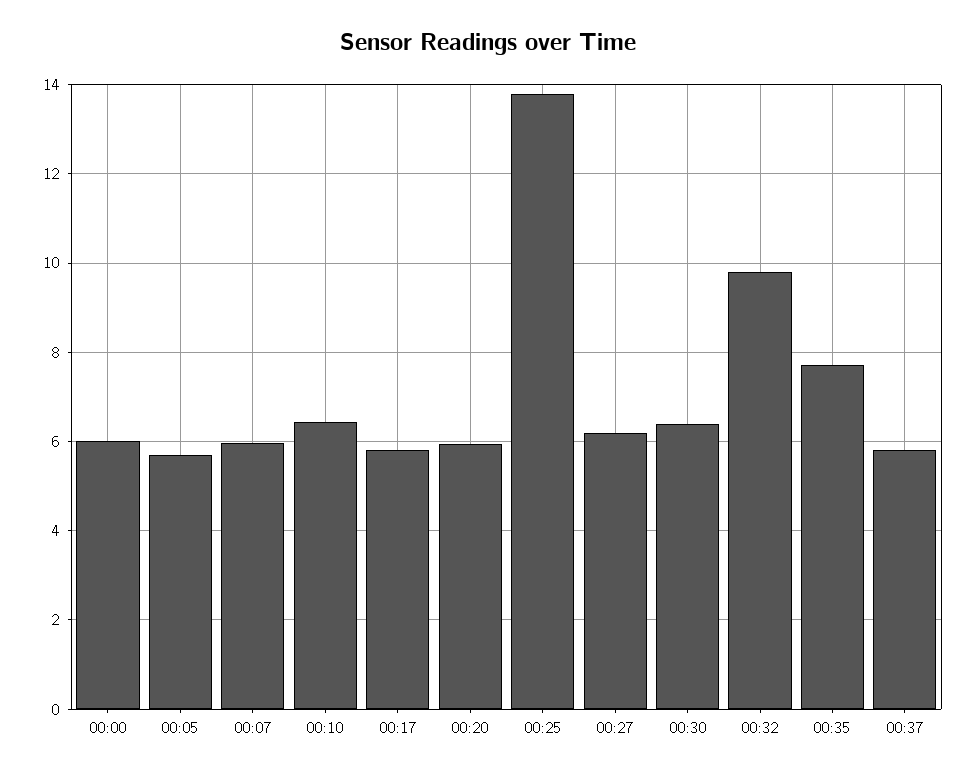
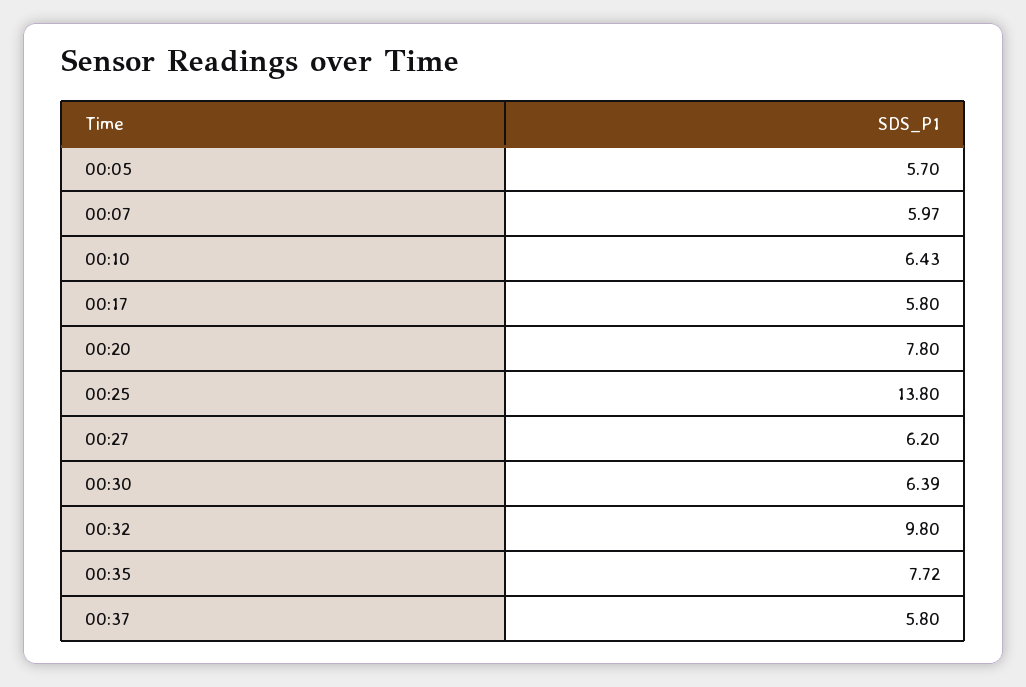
00:00: 6 -> none
00:20: 6 -> 7.8

